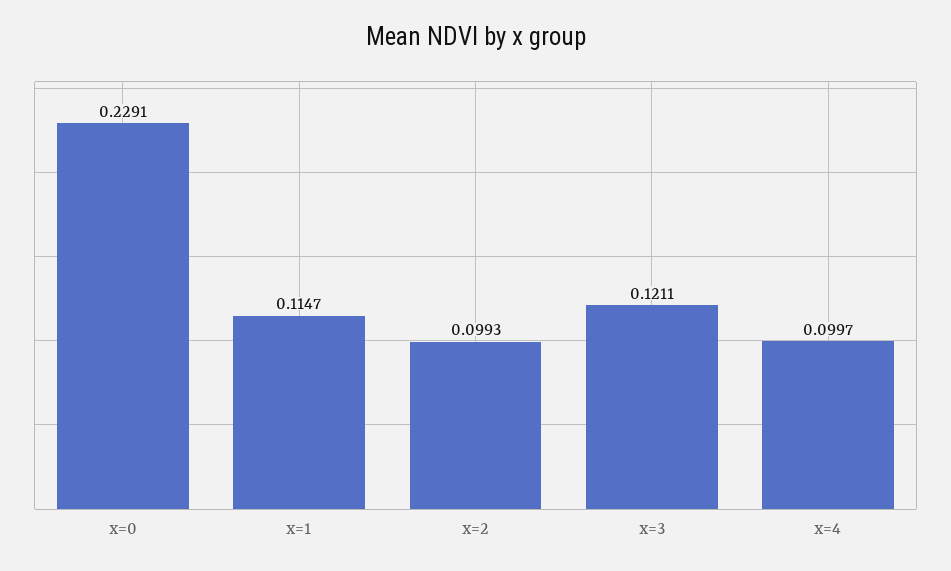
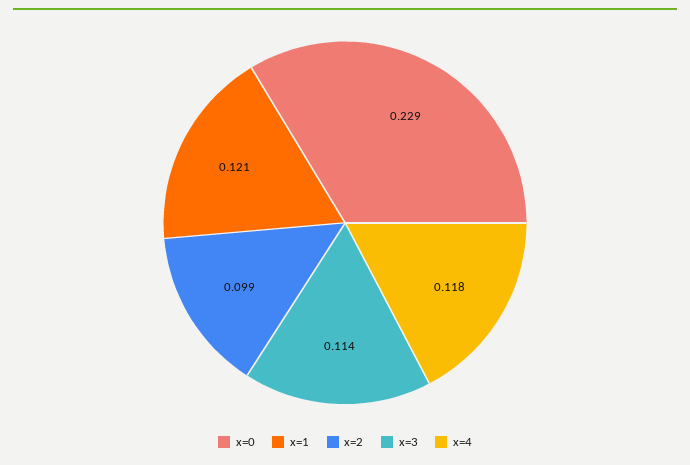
x=1: 0.1147 -> 0.121
x=3: 0.1211 -> 0.114
x=4: 0.0997 -> 0.118

